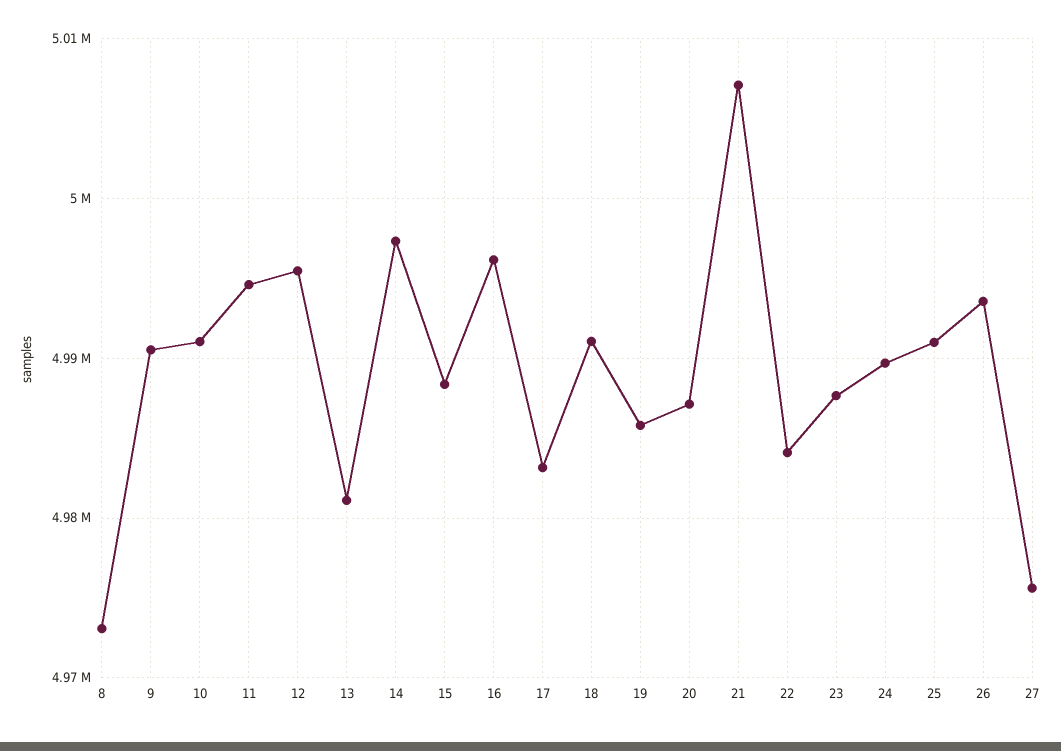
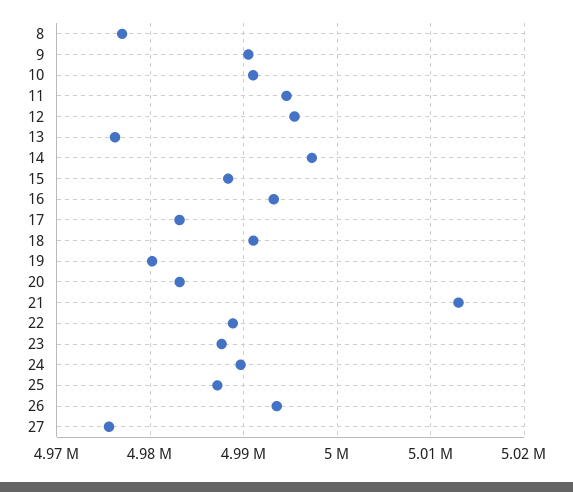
8: 4973000 -> 4977000
13: 4981000 -> 4976000
16: 4996000 -> 4993000
19: 4986000 -> 4980000
20: 4987000 -> 4983000
21: 5007000 -> 5013000
22: 4984000 -> 4989000
25: 4991000 -> 4987000

